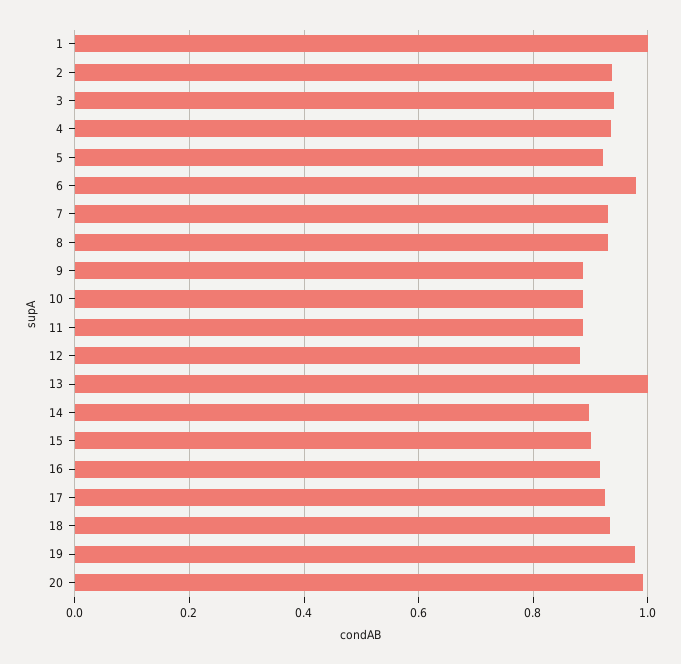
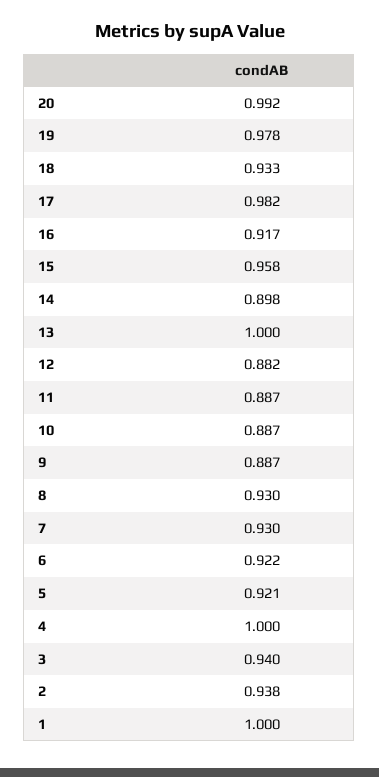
4: 0.94 -> 1
6: 0.98 -> 0.922
15: 0.9 -> 0.958
17: 0.92 -> 0.982

